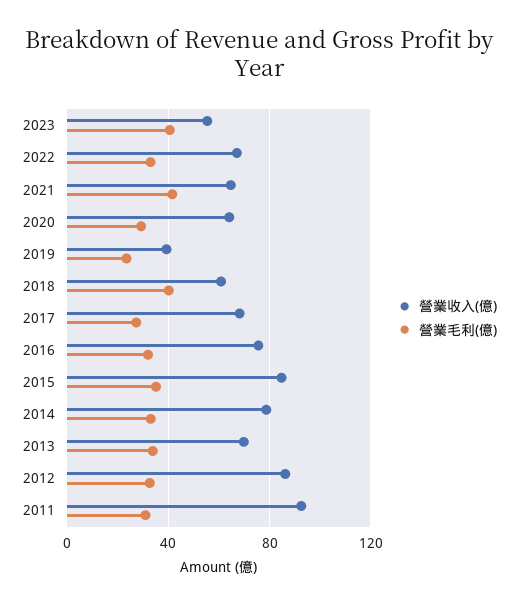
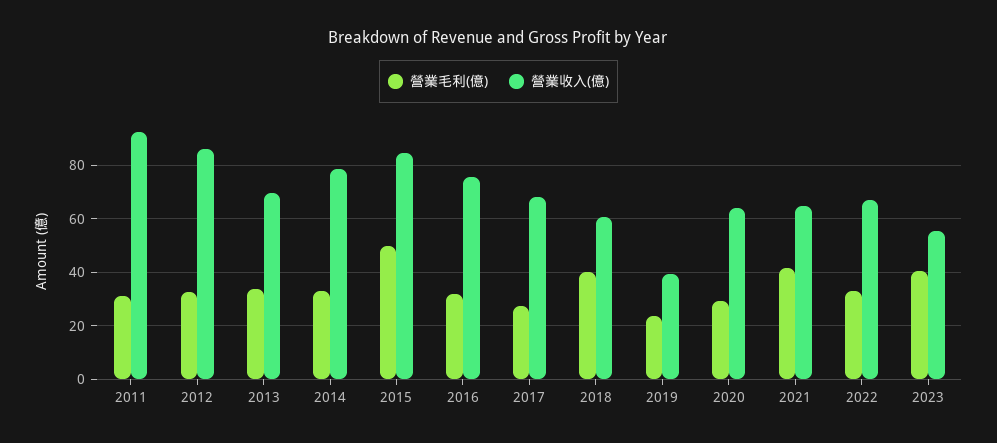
營業毛利(億), 2015: 35 -> 50

